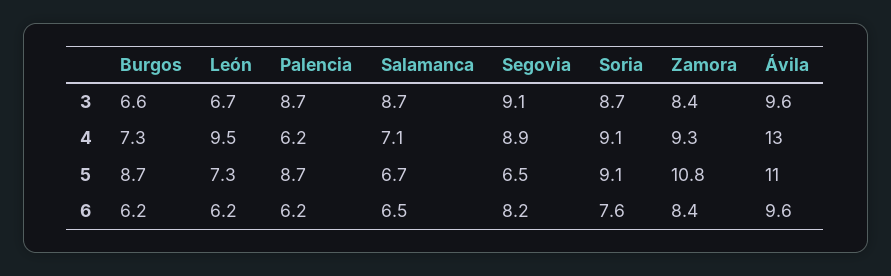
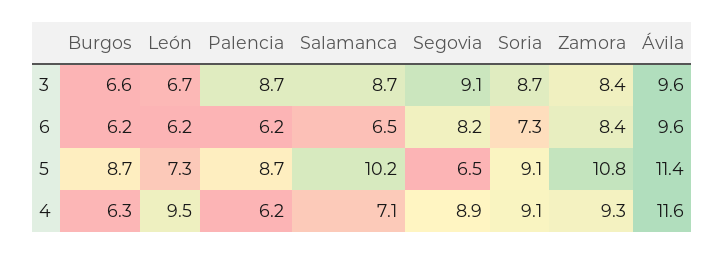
Burgos, 4: 7.3 -> 6.3
Ávila, 4: 13 -> 11.6
Salamanca, 5: 6.7 -> 10.2
Ávila, 5: 11 -> 11.4
Soria, 6: 7.6 -> 7.3

